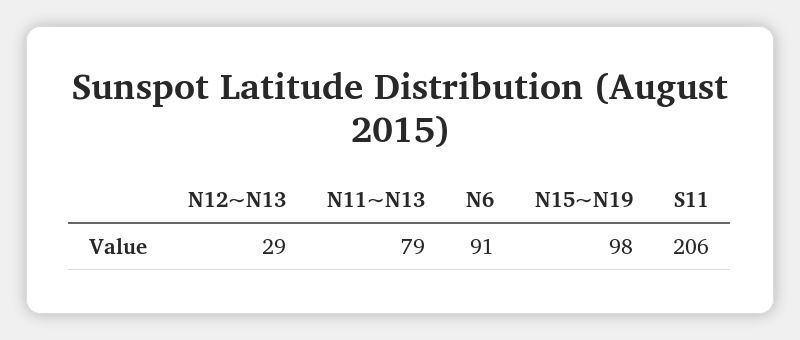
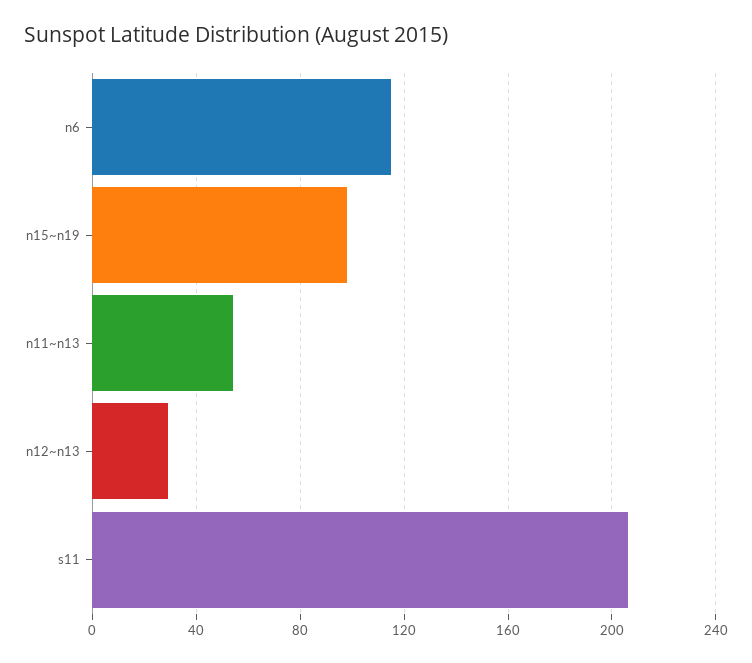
N11~N13: 79 -> 55
N6: 91 -> 115

